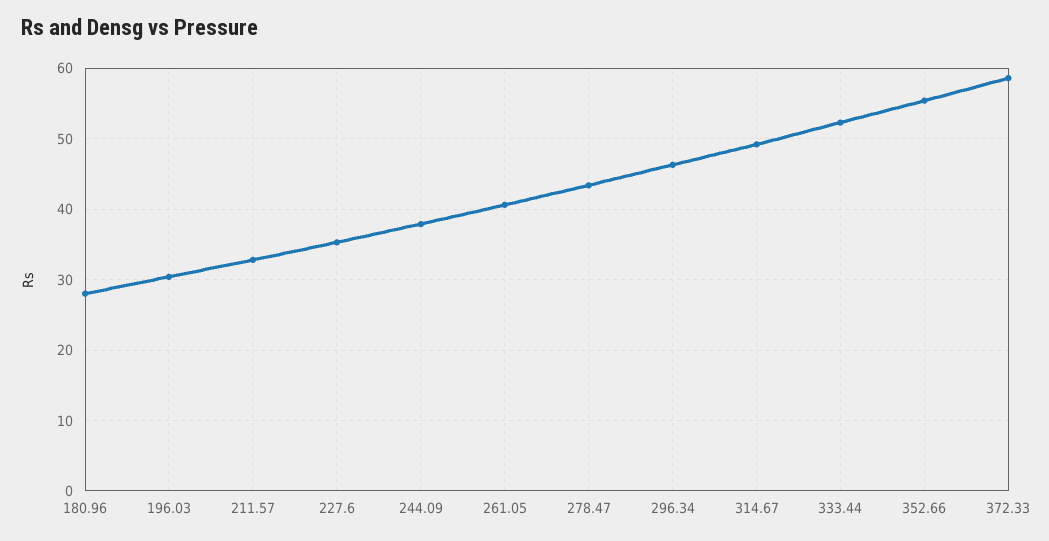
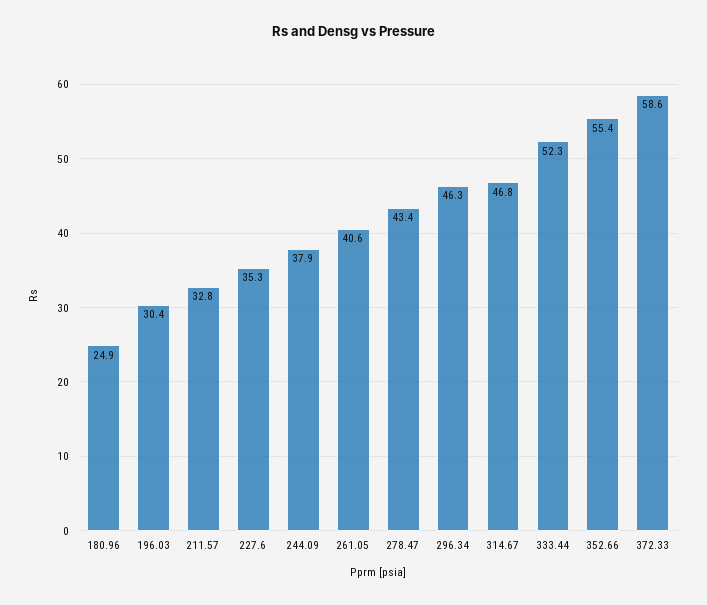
180.96: 28 -> 24.9
314.67: 49 -> 46.8

